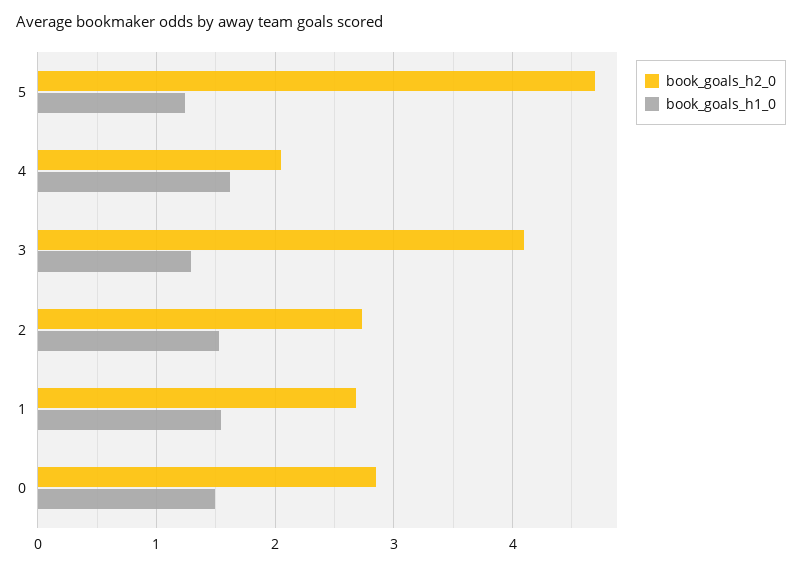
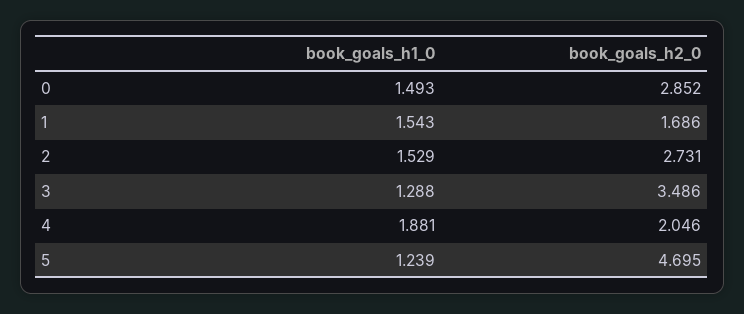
book_goals_h1_0, 4: 1.6 -> 1.881
book_goals_h2_0, 3: 4.1 -> 3.486
book_goals_h2_0, 1: 2.7 -> 1.686

